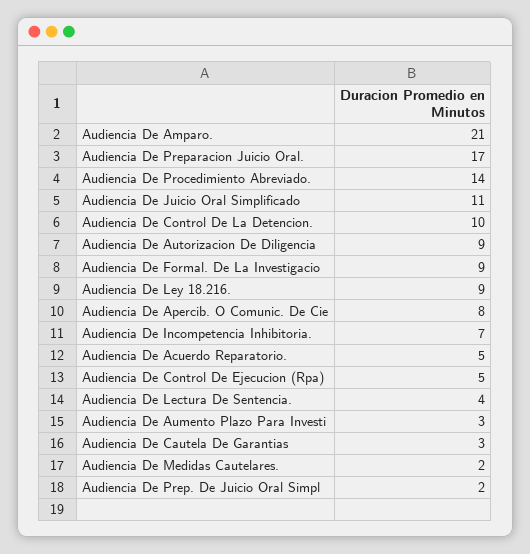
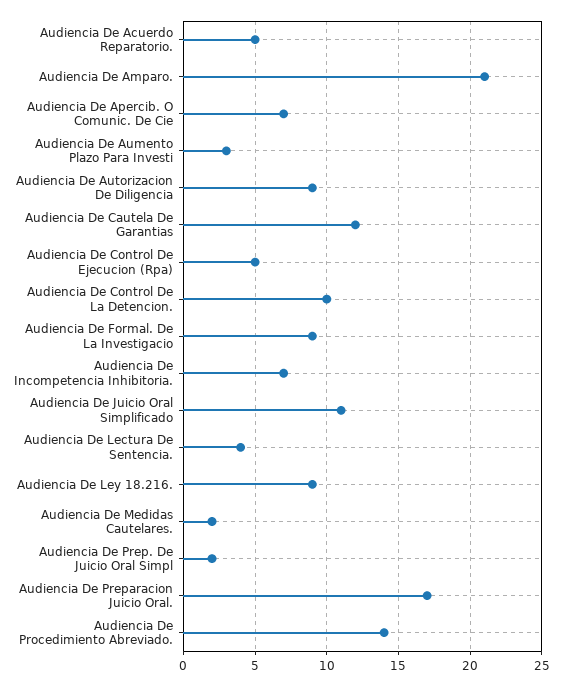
Audiencia De Apercib. O Comunic. De Cie: 8 -> 7
Audiencia De Cautela De Garantias: 3 -> 12

